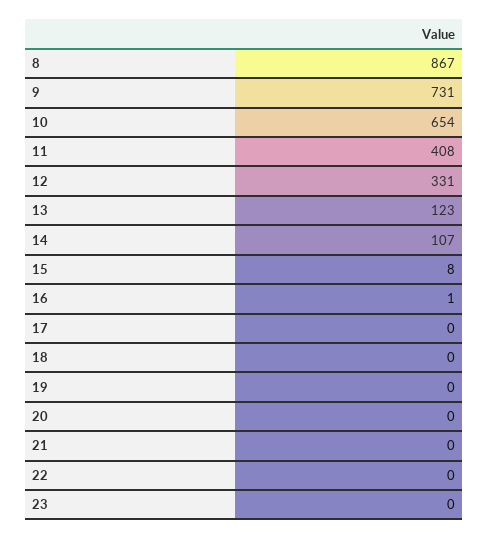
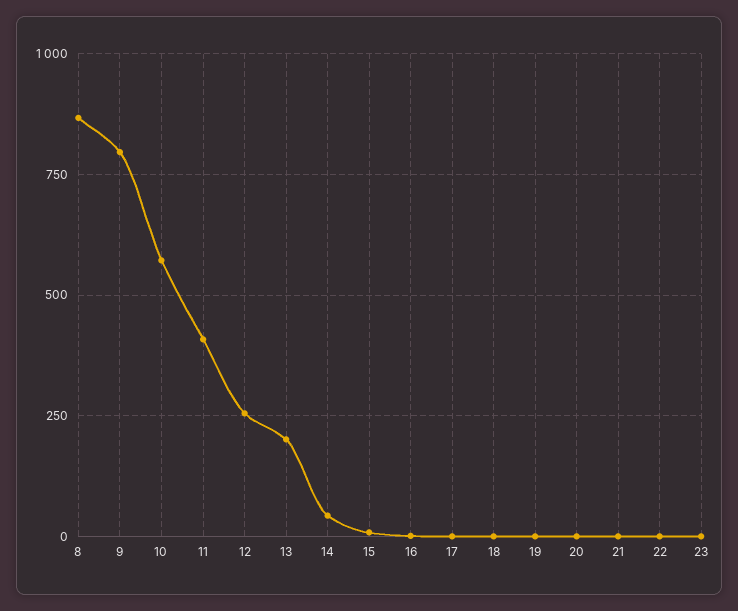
9: 731 -> 800
10: 654 -> 575
12: 331 -> 250
13: 123 -> 200
14: 107 -> 50

